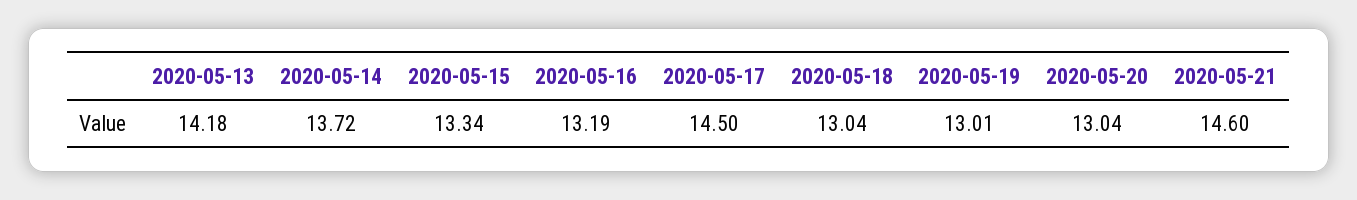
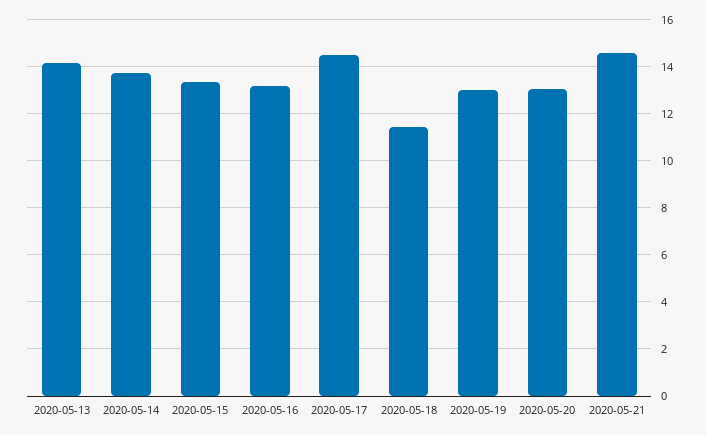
2020-05-18: 13.04 -> 11.5

